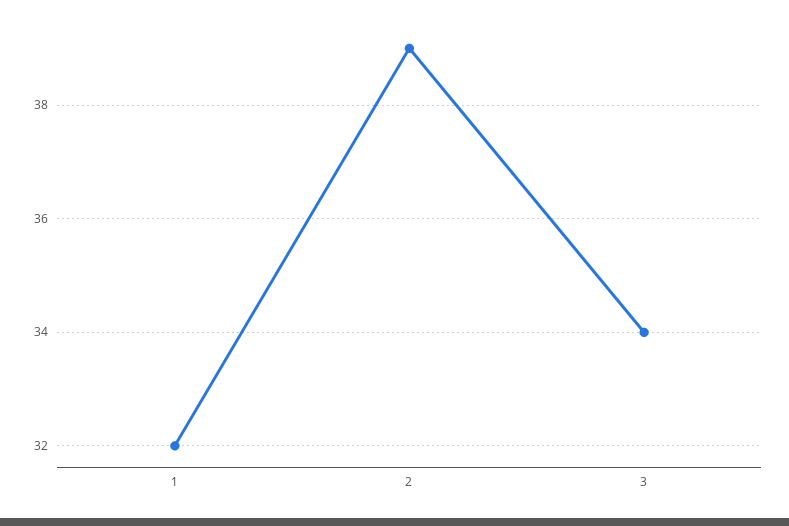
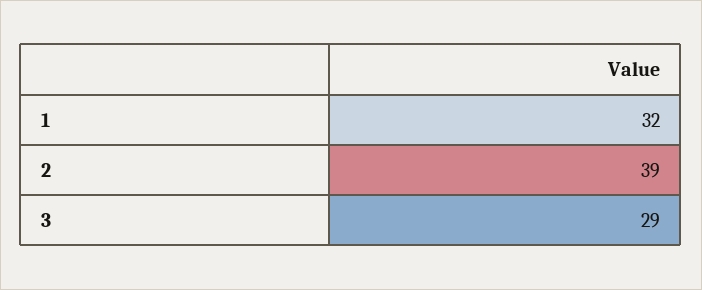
3: 34 -> 29

